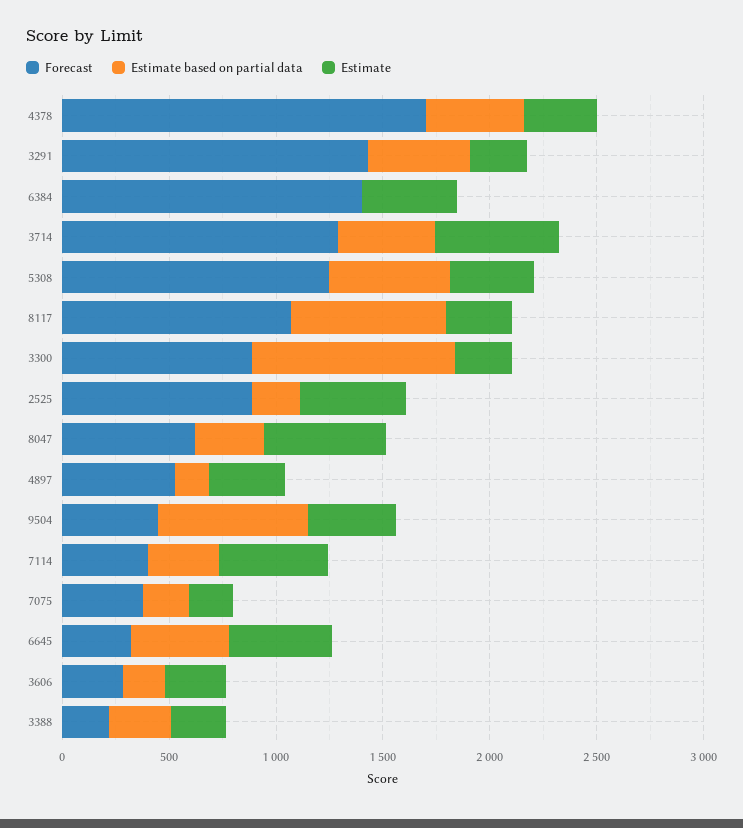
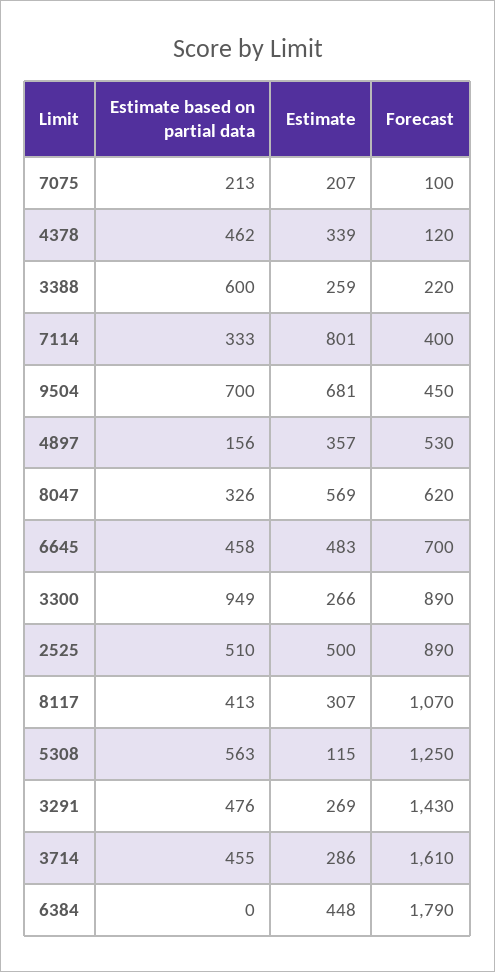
Forecast, 4378: 1700 -> 120
Forecast, 6384: 1400 -> 1790
Forecast, 3714: 1300 -> 1610
Estimate, 3714: 600 -> 286
Estimate, 5308: 400 -> 115
Estimate based on partial data, 8117: 700 -> 413
Estimate based on partial data, 2525: 200 -> 510
Estimate, 9504: 400 -> 681
Estimate, 7114: 500 -> 801
Forecast, 7075: 400 -> 100
Forecast, 6645: 300 -> 700
Forecast, 3606: 300 -> none
Estimate based on partial data, 3606: 200 -> none
Estimate, 3606: 300 -> none
Estimate based on partial data, 3388: 300 -> 600

